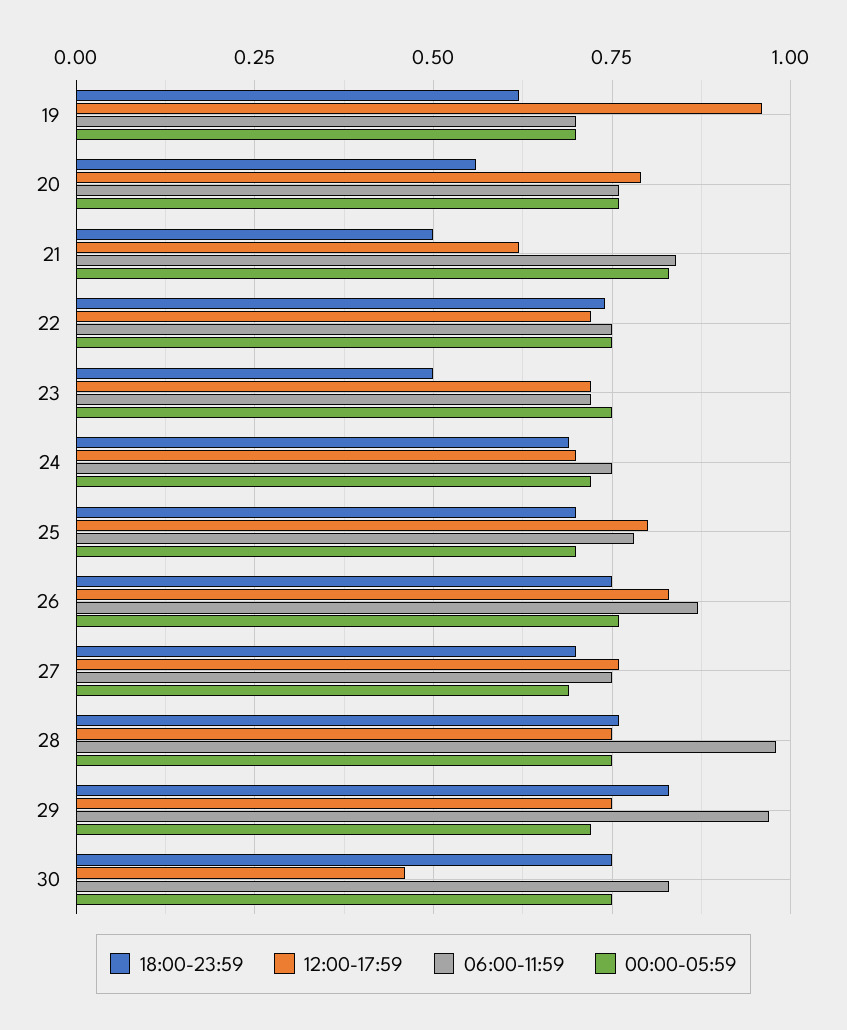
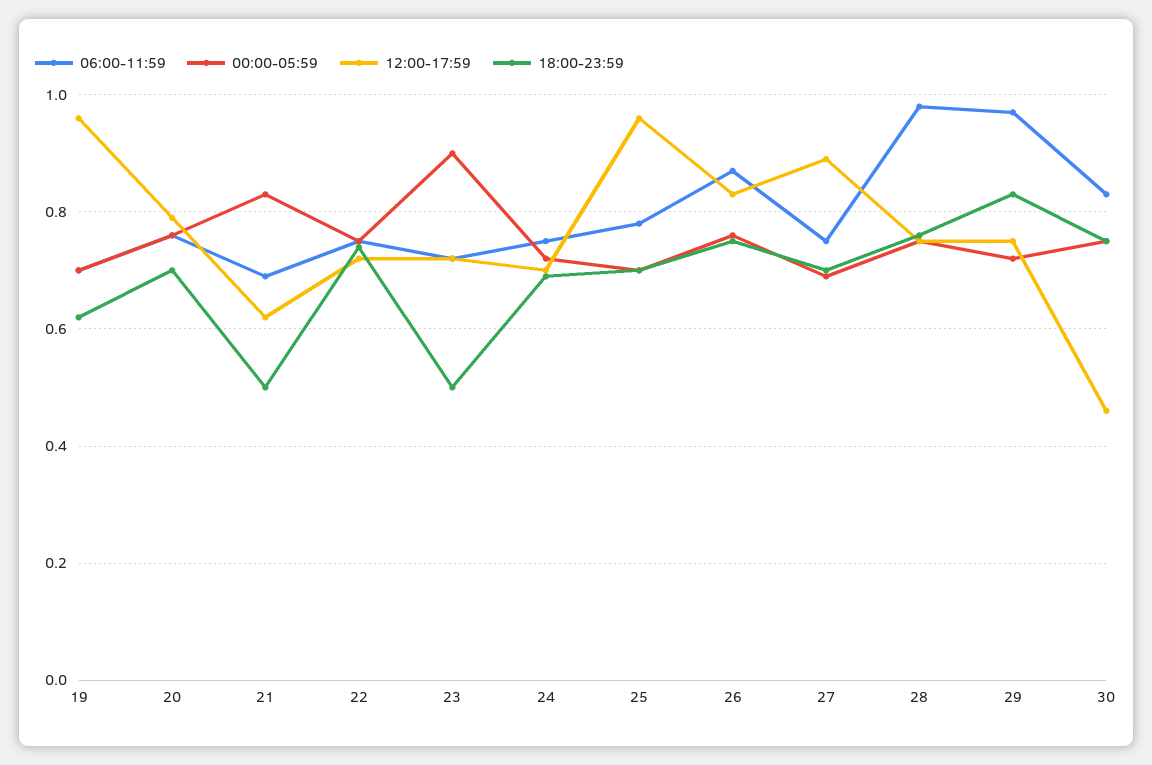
18:00-23:59, 20: 0.55 -> 0.7
06:00-11:59, 21: 0.85 -> 0.7
00:00-05:59, 23: 0.75 -> 0.9
12:00-17:59, 25: 0.8 -> 0.95
12:00-17:59, 27: 0.75 -> 0.9

